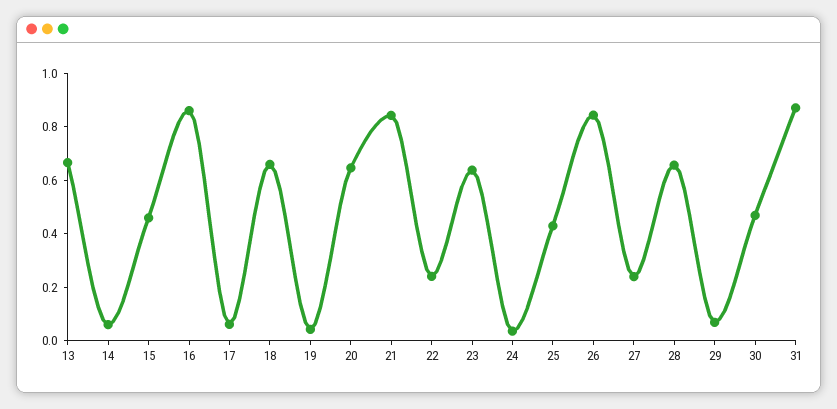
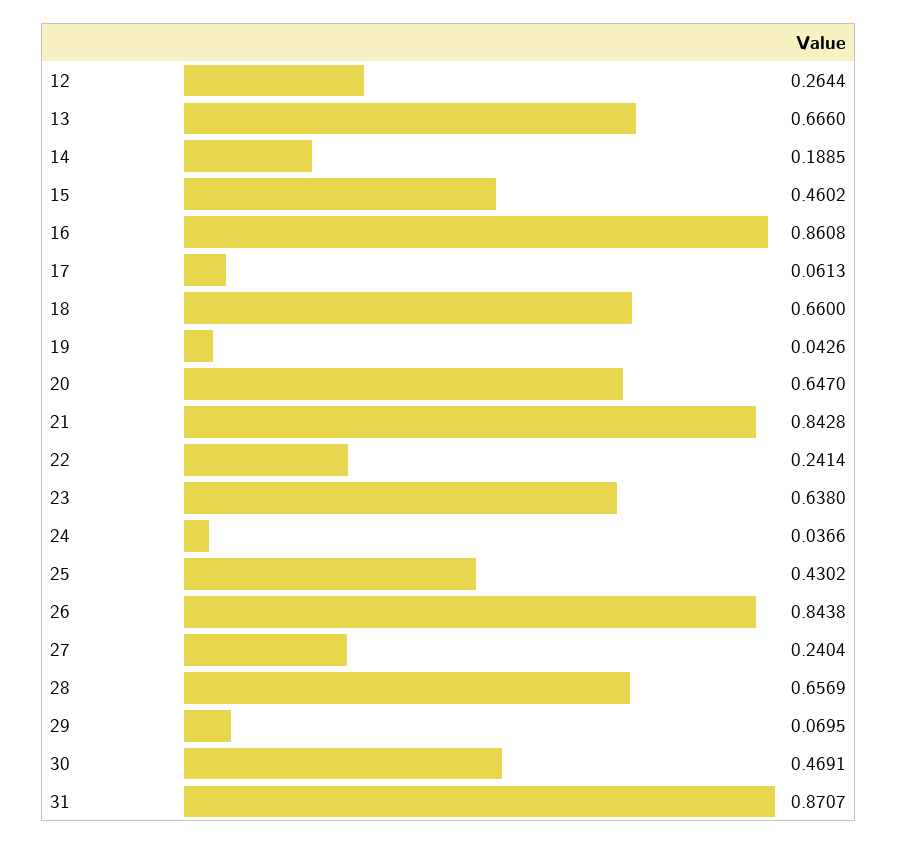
14: 0.05 -> 0.1885
12: none -> 0.2644

